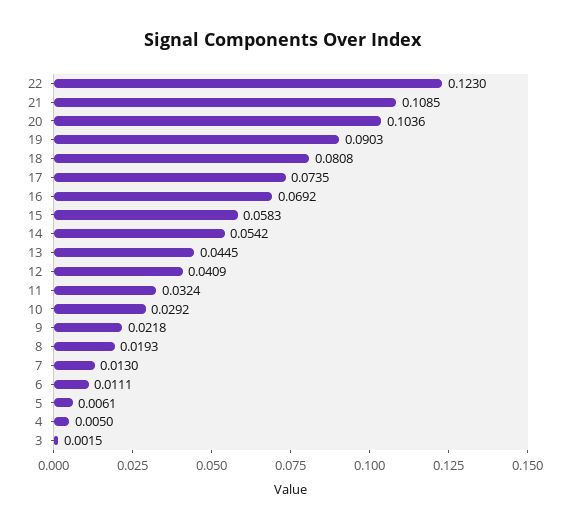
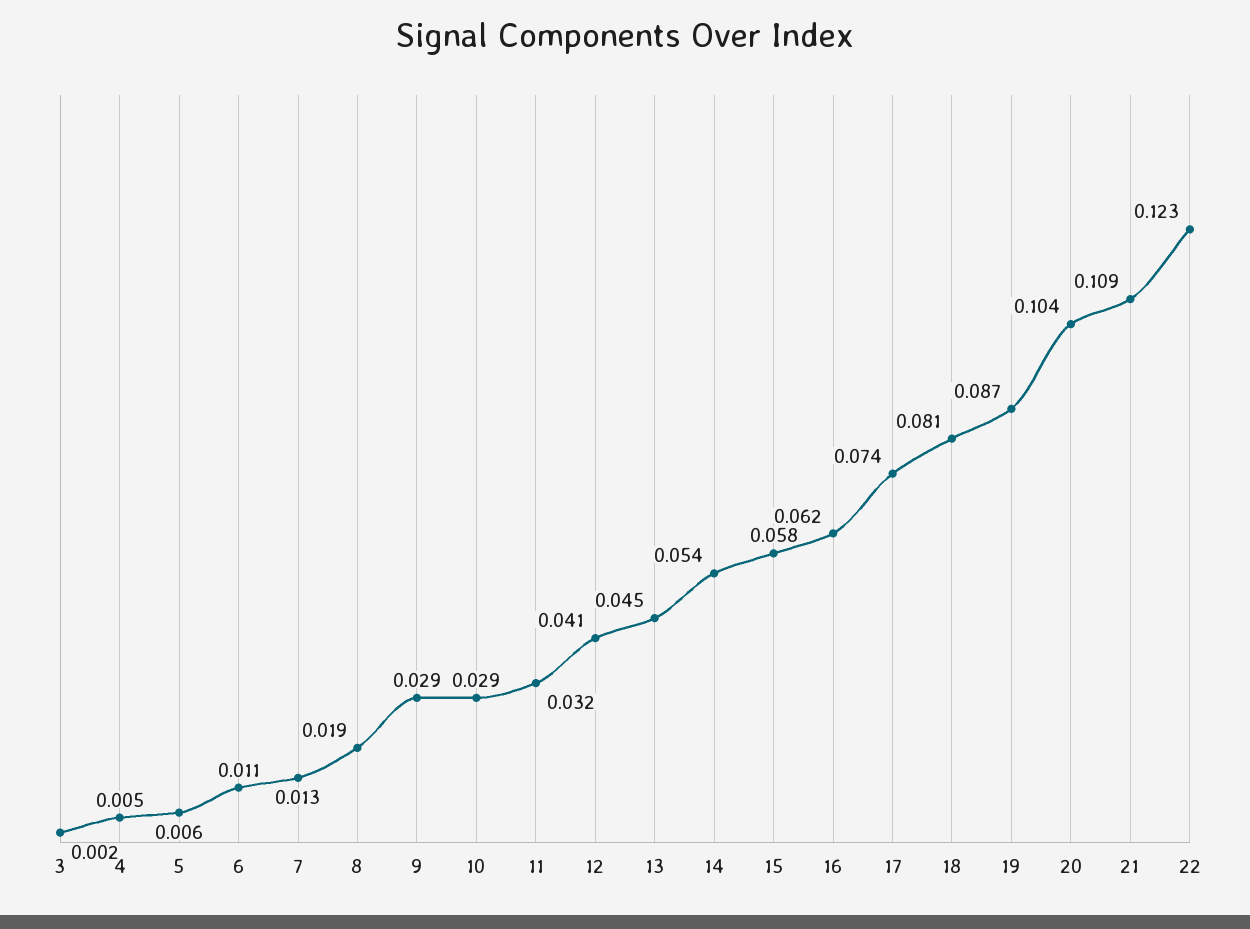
19: 0.0903 -> 0.087
16: 0.0692 -> 0.062
9: 0.0218 -> 0.029

